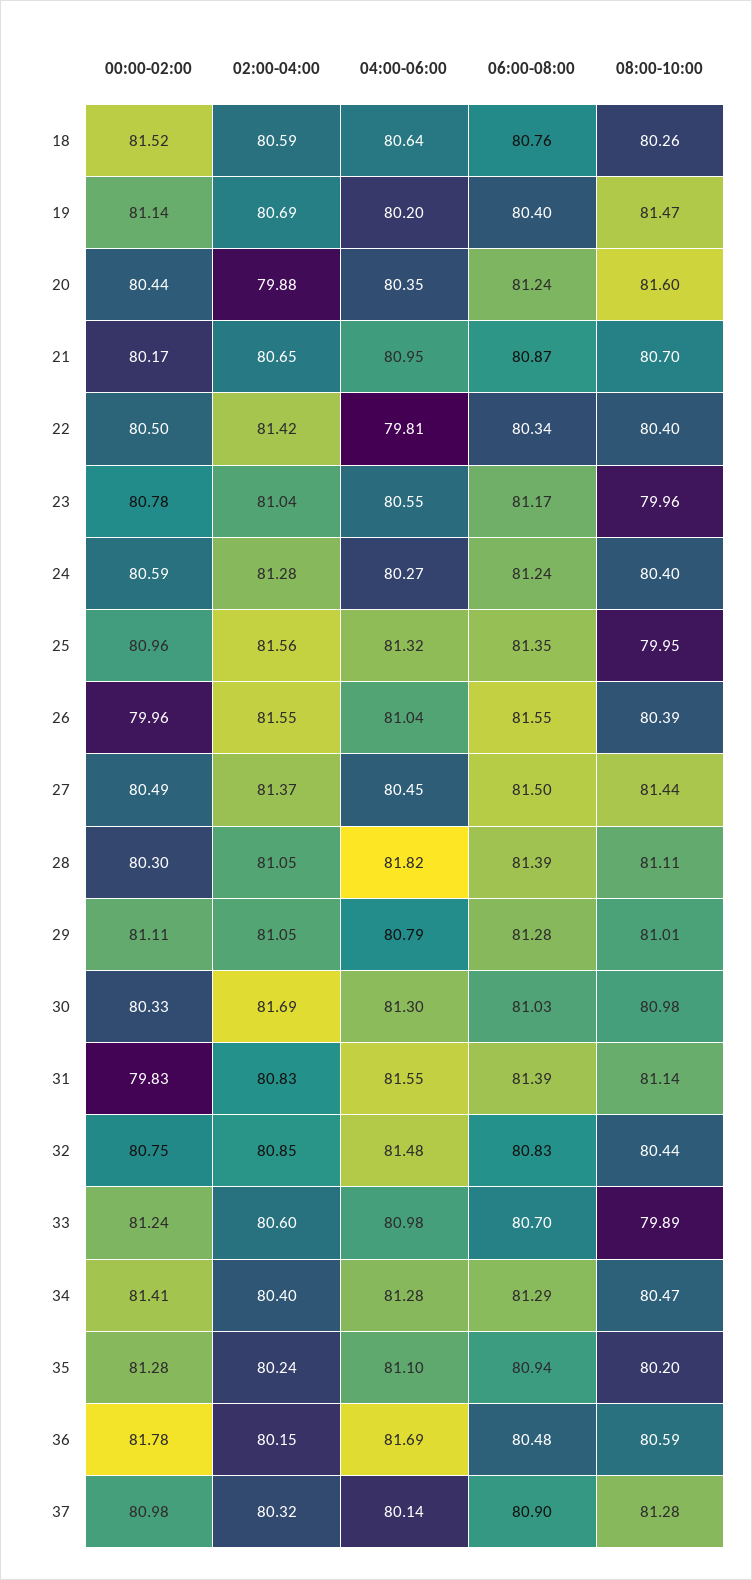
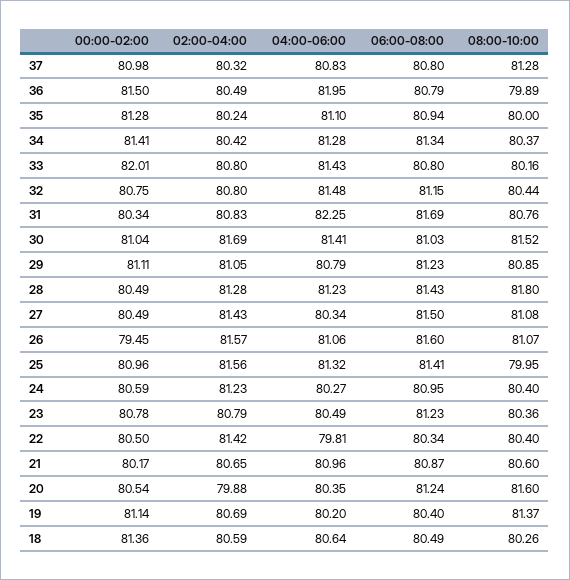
00:00-02:00, 18: 81.52 -> 81.36
06:00-08:00, 18: 80.76 -> 80.49
08:00-10:00, 19: 81.47 -> 81.37
00:00-02:00, 20: 80.44 -> 80.54
04:00-06:00, 21: 80.95 -> 80.96
08:00-10:00, 21: 80.7 -> 80.6
02:00-04:00, 23: 81.04 -> 80.79
04:00-06:00, 23: 80.55 -> 80.49
06:00-08:00, 23: 81.17 -> 81.23
08:00-10:00, 23: 79.96 -> 80.36
02:00-04:00, 24: 81.28 -> 81.23
06:00-08:00, 24: 81.24 -> 80.95
06:00-08:00, 25: 81.35 -> 81.41
00:00-02:00, 26: 79.96 -> 79.45
02:00-04:00, 26: 81.55 -> 81.57
04:00-06:00, 26: 81.04 -> 81.06
06:00-08:00, 26: 81.55 -> 81.6
08:00-10:00, 26: 80.39 -> 81.07
02:00-04:00, 27: 81.37 -> 81.43
04:00-06:00, 27: 80.45 -> 80.34
08:00-10:00, 27: 81.44 -> 81.08
00:00-02:00, 28: 80.3 -> 80.49
02:00-04:00, 28: 81.05 -> 81.28
04:00-06:00, 28: 81.82 -> 81.23
06:00-08:00, 28: 81.39 -> 81.43
08:00-10:00, 28: 81.11 -> 81.8
06:00-08:00, 29: 81.28 -> 81.23
08:00-10:00, 29: 81.01 -> 80.85
00:00-02:00, 30: 80.33 -> 81.04
04:00-06:00, 30: 81.3 -> 81.41
08:00-10:00, 30: 80.98 -> 81.52
00:00-02:00, 31: 79.83 -> 80.34
04:00-06:00, 31: 81.55 -> 82.25
06:00-08:00, 31: 81.39 -> 81.69
08:00-10:00, 31: 81.14 -> 80.76
02:00-04:00, 32: 80.85 -> 80.8
06:00-08:00, 32: 80.83 -> 81.15
00:00-02:00, 33: 81.24 -> 82.01
02:00-04:00, 33: 80.6 -> 80.8
04:00-06:00, 33: 80.98 -> 81.43
06:00-08:00, 33: 80.7 -> 80.8
08:00-10:00, 33: 79.89 -> 80.16
02:00-04:00, 34: 80.4 -> 80.42
06:00-08:00, 34: 81.29 -> 81.34
08:00-10:00, 34: 80.47 -> 80.37
08:00-10:00, 35: 80.2 -> 80
00:00-02:00, 36: 81.78 -> 81.5
02:00-04:00, 36: 80.15 -> 80.49
04:00-06:00, 36: 81.69 -> 81.95
06:00-08:00, 36: 80.48 -> 80.79
08:00-10:00, 36: 80.59 -> 79.89
04:00-06:00, 37: 80.14 -> 80.83
06:00-08:00, 37: 80.9 -> 80.8

